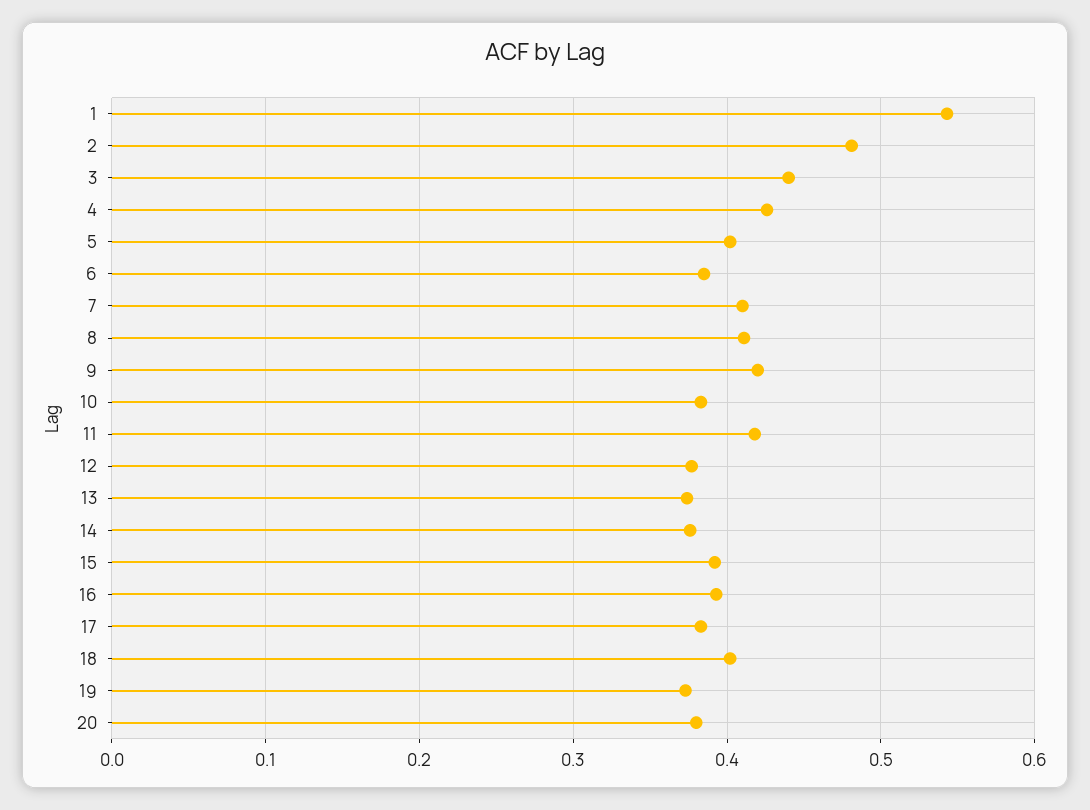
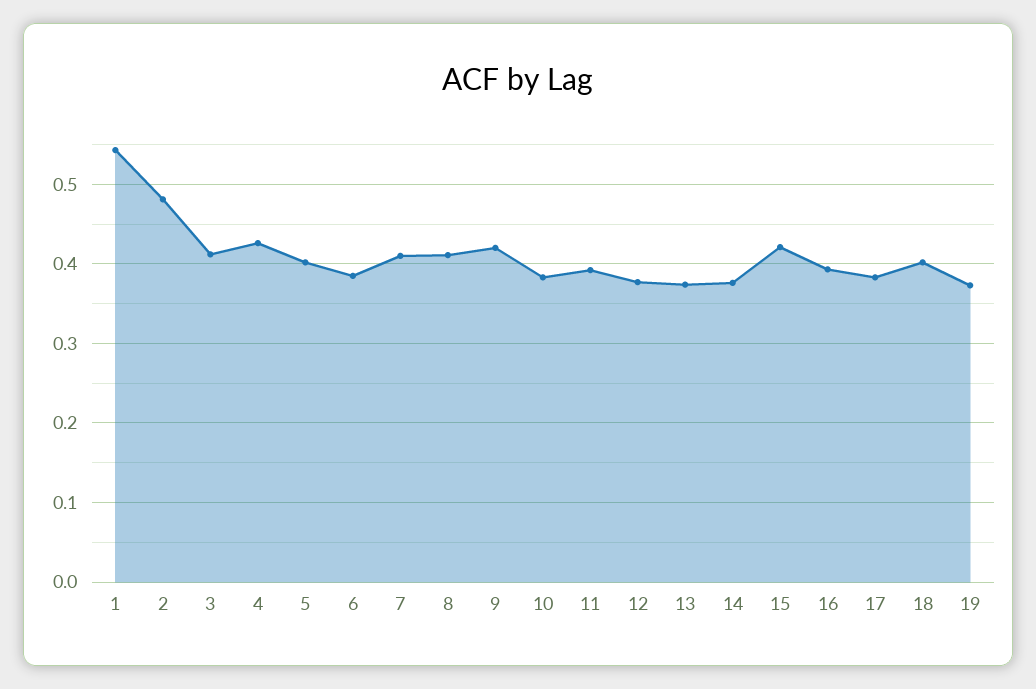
3: 0.44 -> 0.41
11: 0.42 -> 0.39
15: 0.39 -> 0.42
20: 0.38 -> none

